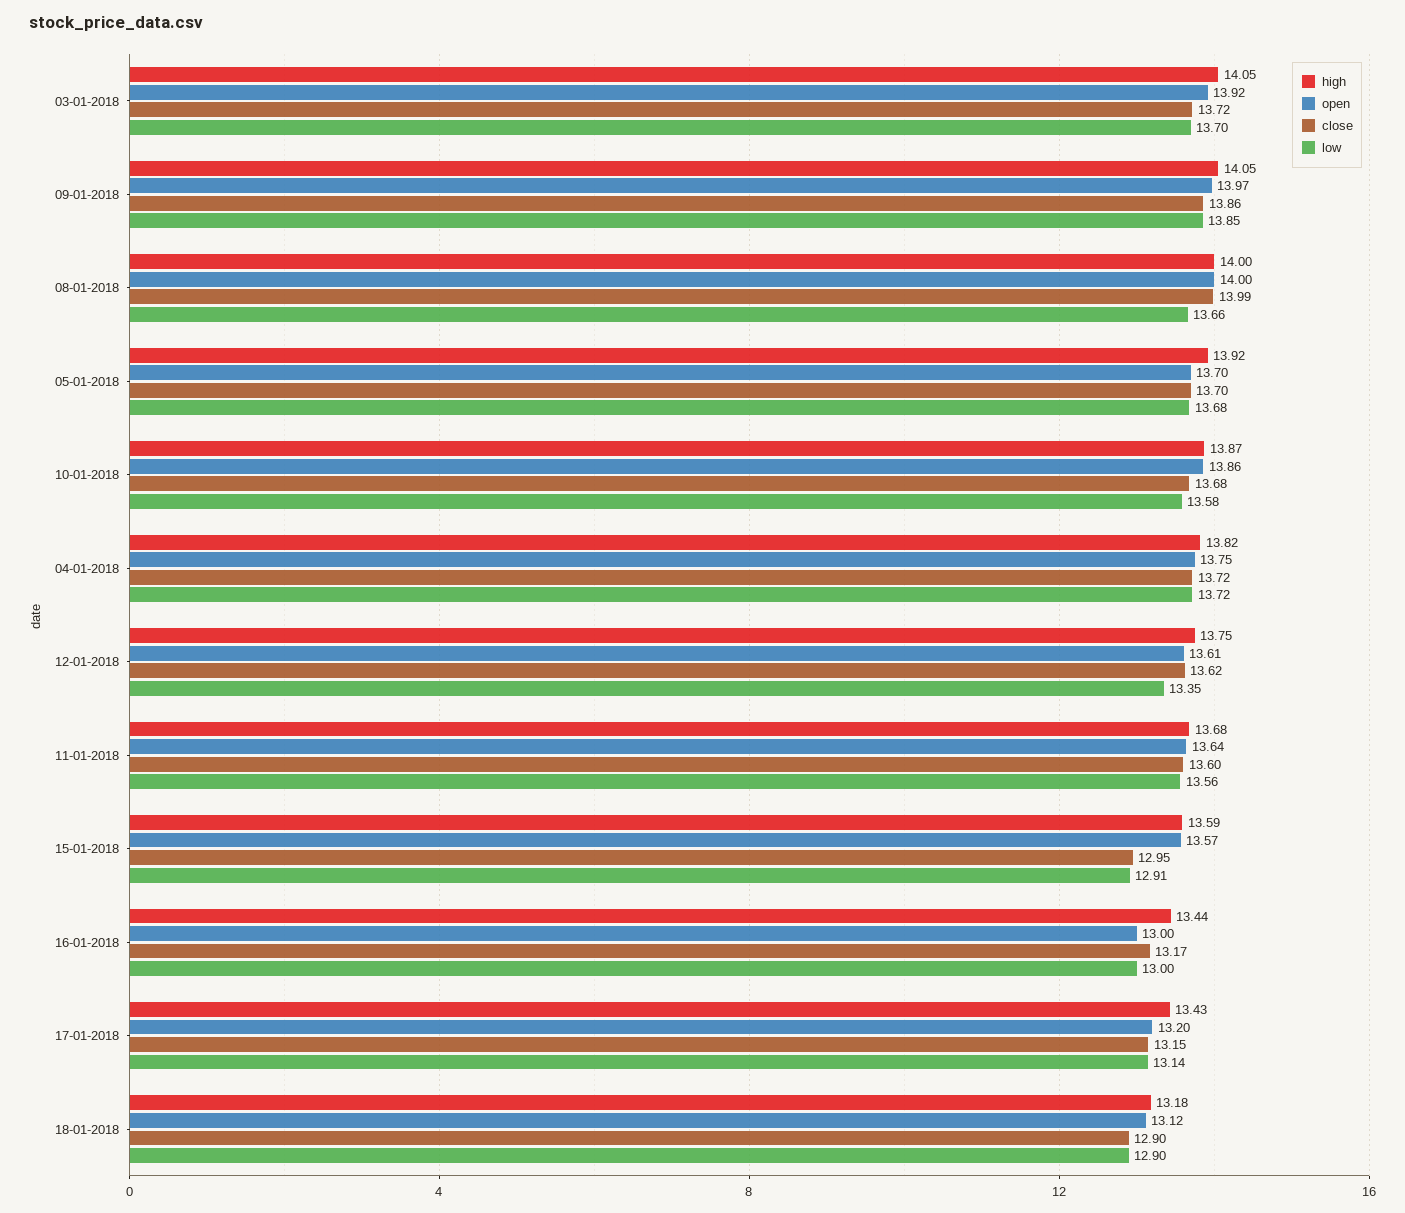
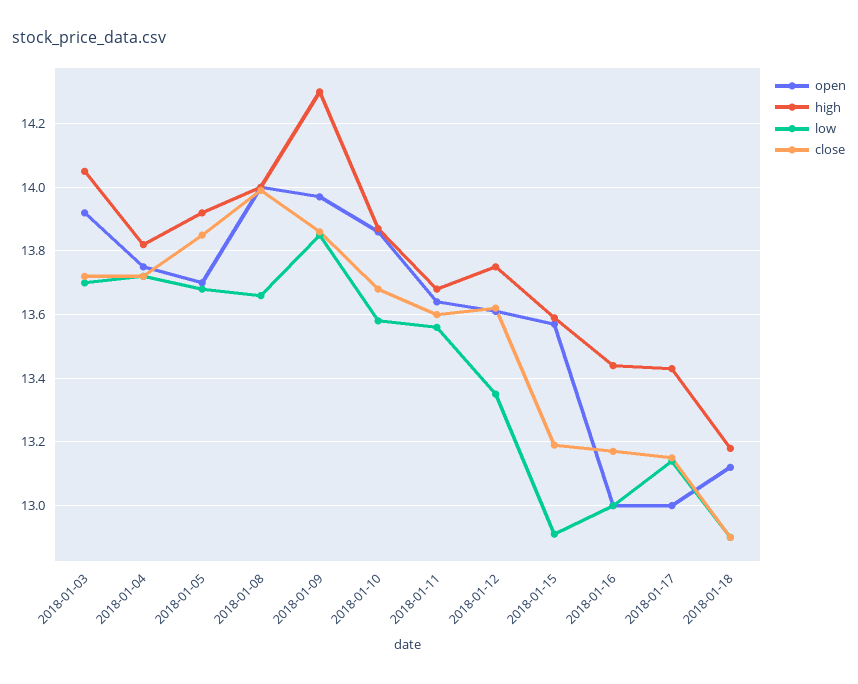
high, 09-01-2018: 14.05 -> 14.3
close, 05-01-2018: 13.7 -> 13.85
close, 15-01-2018: 12.95 -> 13.2
open, 17-01-2018: 13.2 -> 13

